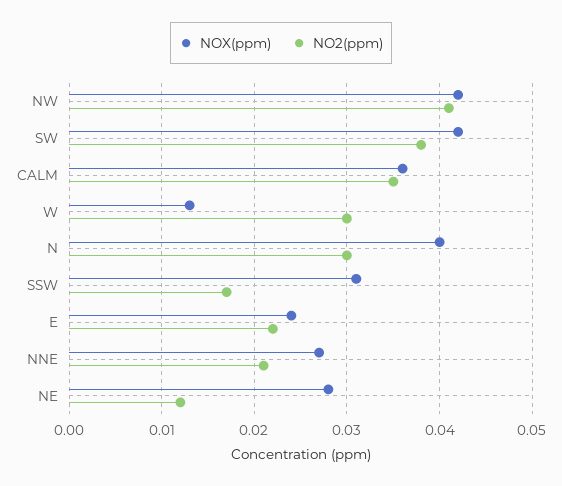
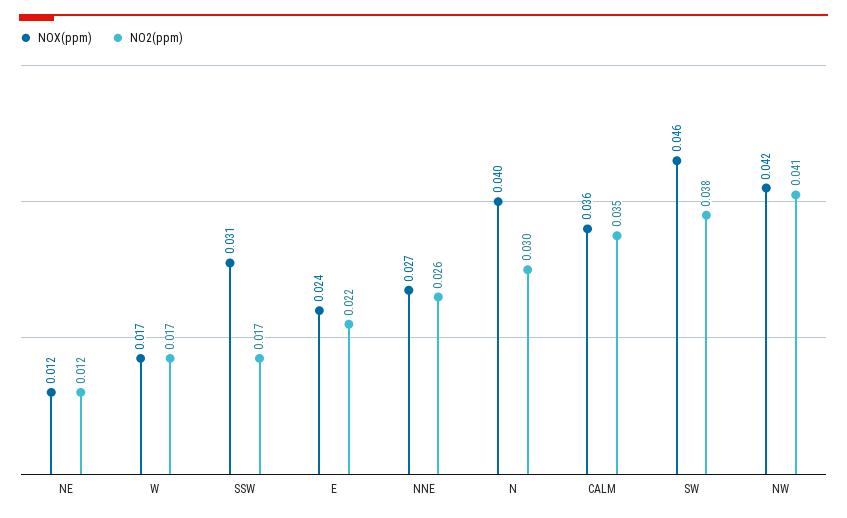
NOX(ppm), SW: 0.042 -> 0.046
NOX(ppm), W: 0.013 -> 0.017
NO2(ppm), W: 0.03 -> 0.017
NO2(ppm), NNE: 0.021 -> 0.026
NOX(ppm), NE: 0.028 -> 0.012

